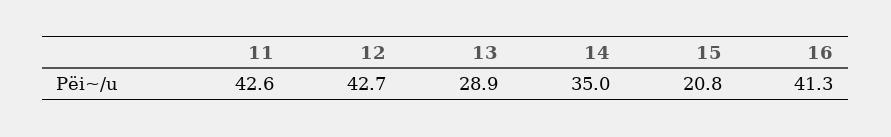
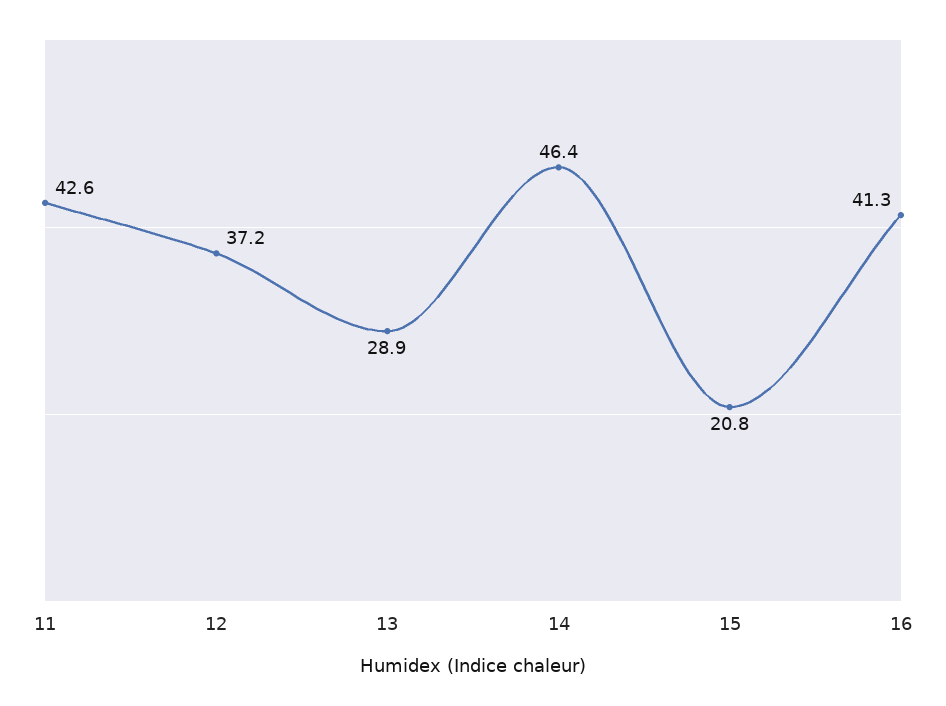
12: 42.7 -> 37.2
14: 35 -> 46.4

